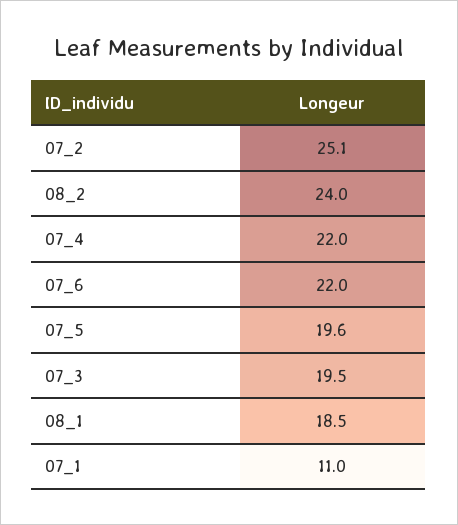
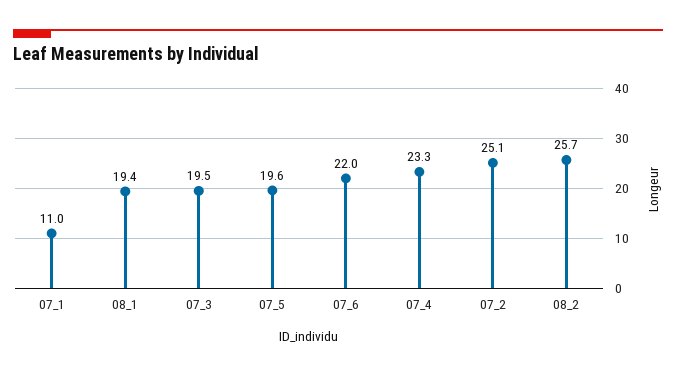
08_2: 24 -> 25.7
07_4: 22 -> 23.3
08_1: 18.5 -> 19.4

